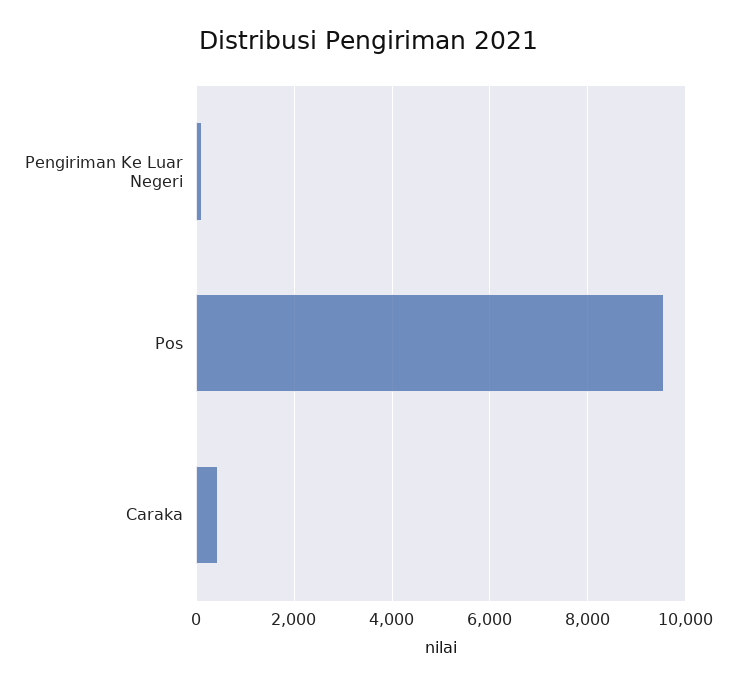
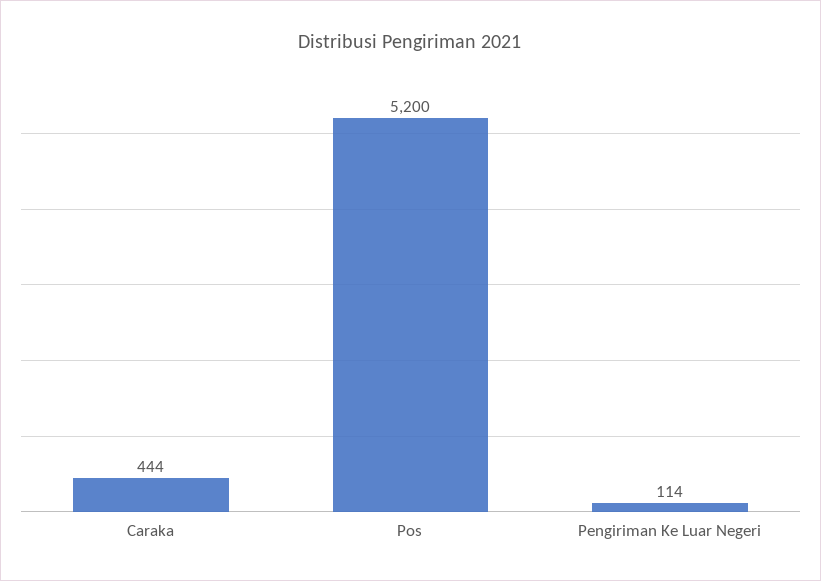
Pos: 9600 -> 5200

